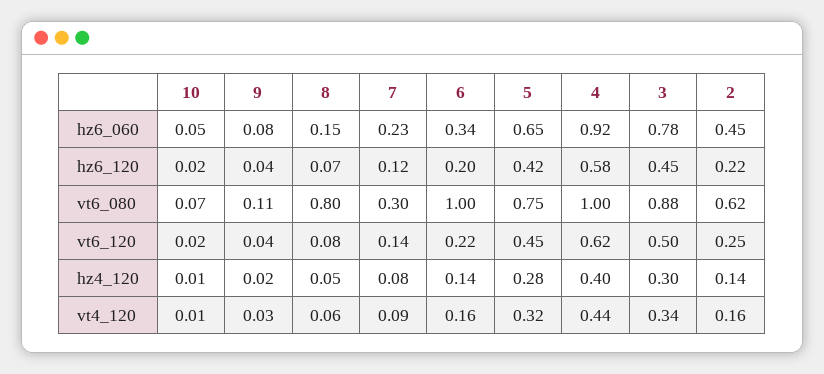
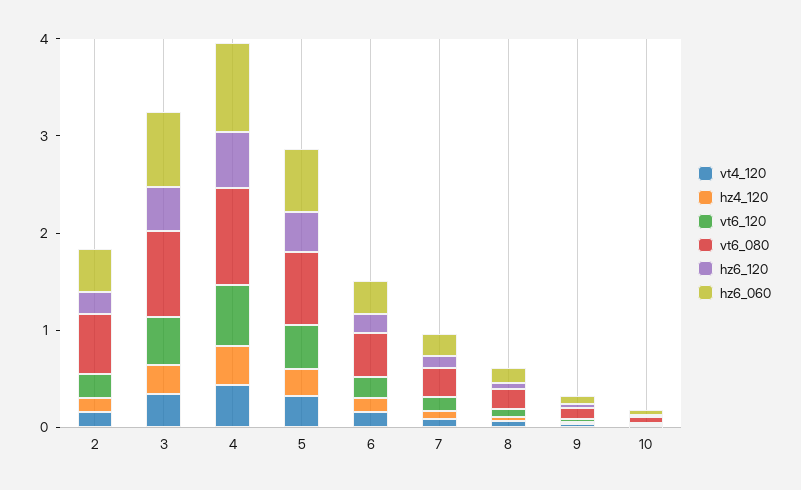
vt6_080, 8: 0.8 -> 0.2
vt6_080, 6: 1 -> 0.4

